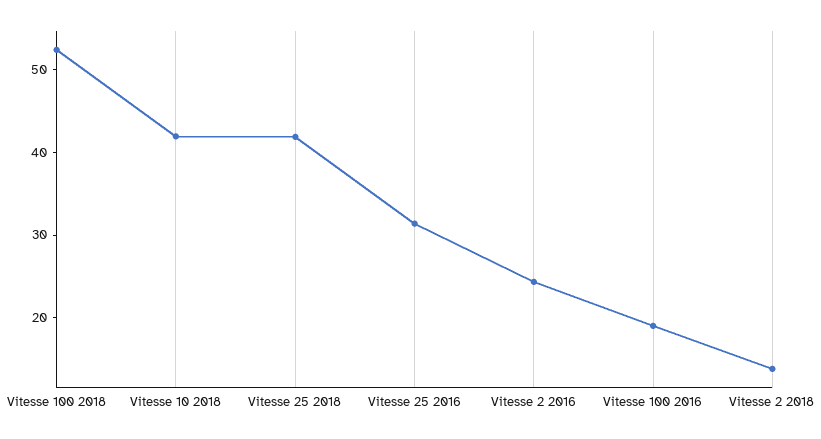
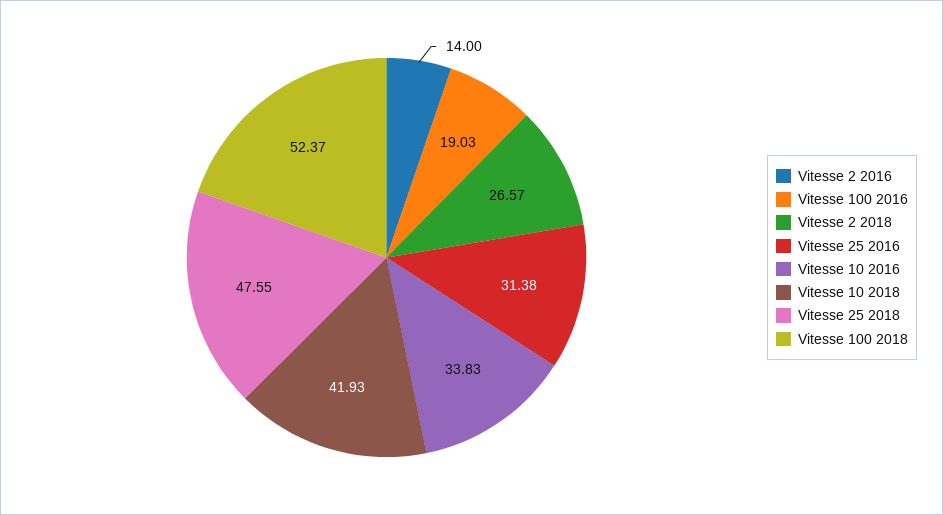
Vitesse 25 2018: 42 -> 47.55
Vitesse 2 2016: 24 -> 14
Vitesse 2 2018: 14 -> 26.57
Vitesse 10 2016: none -> 33.83

